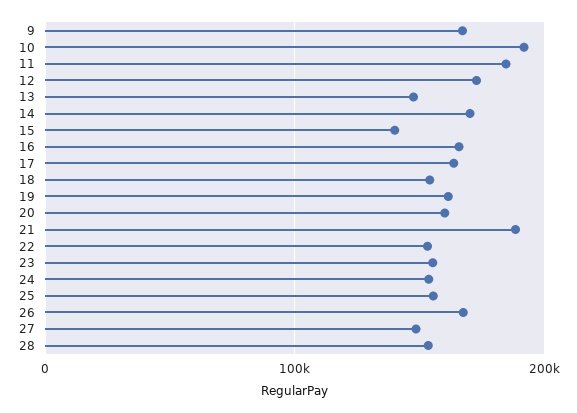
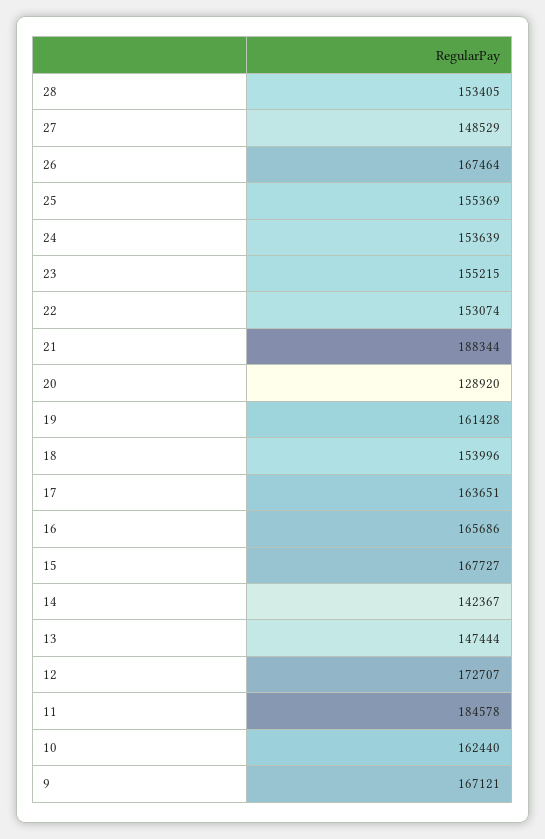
10: 190000 -> 162440
14: 170000 -> 142367
15: 140000 -> 167727
20: 160000 -> 128920

